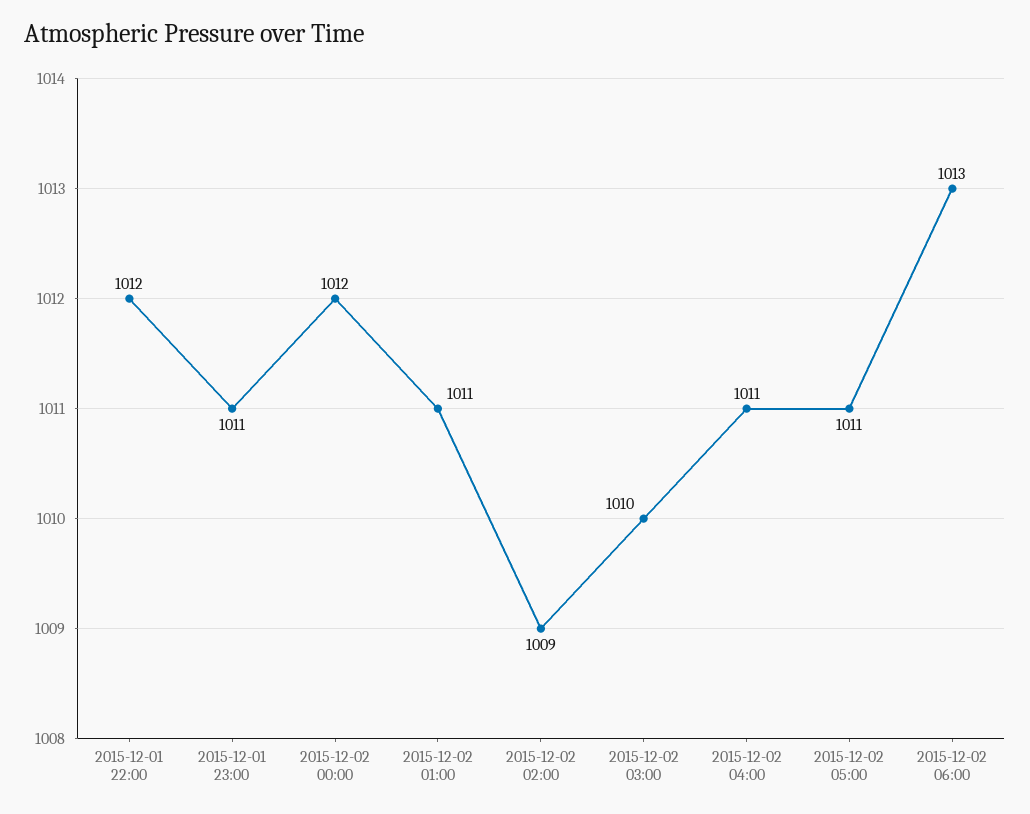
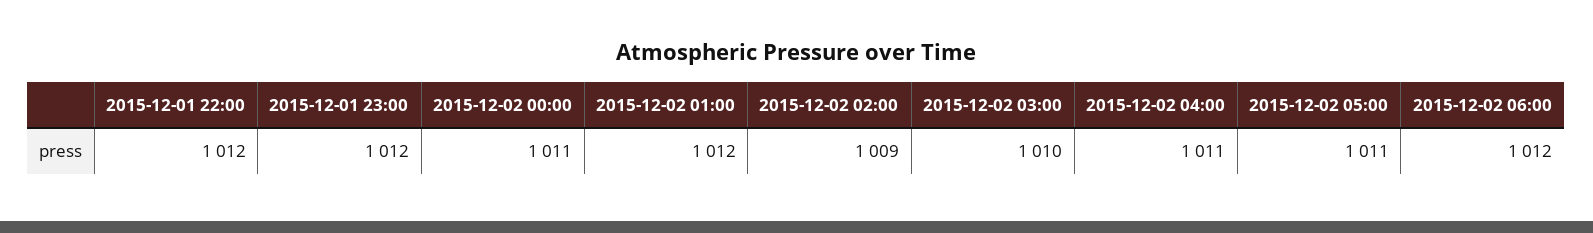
2015-12-01 23:00: 1011 -> 1012
2015-12-02 00:00: 1012 -> 1011
2015-12-02 01:00: 1011 -> 1012
2015-12-02 06:00: 1013 -> 1012

